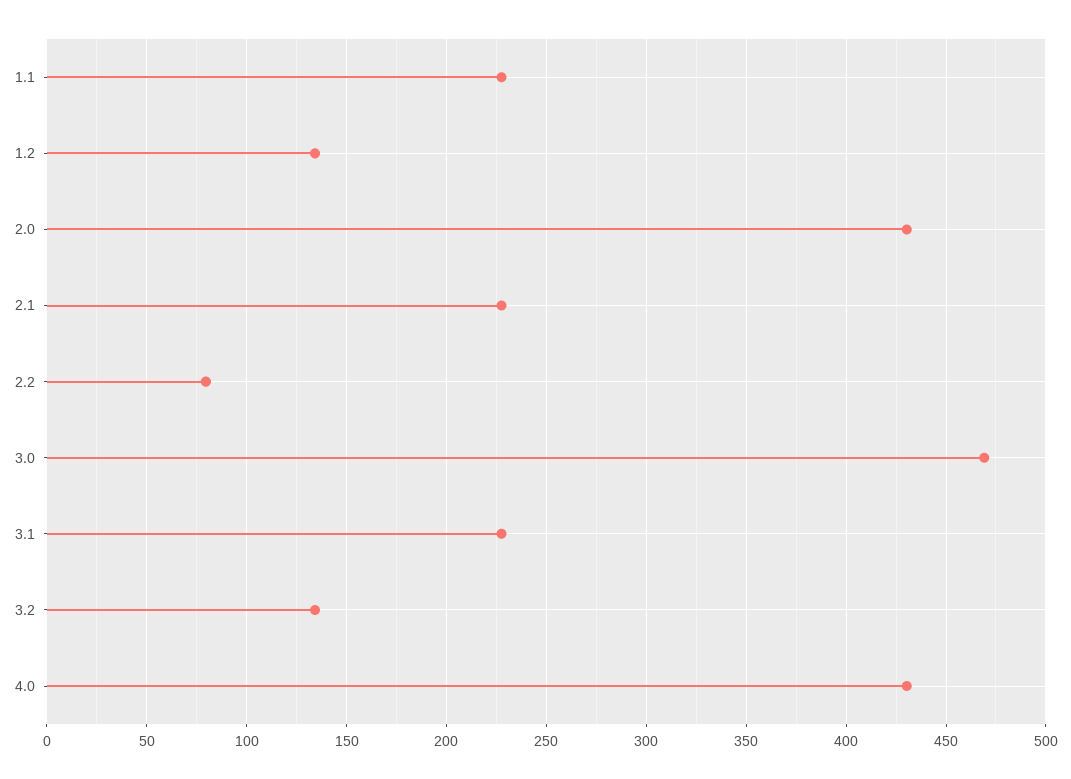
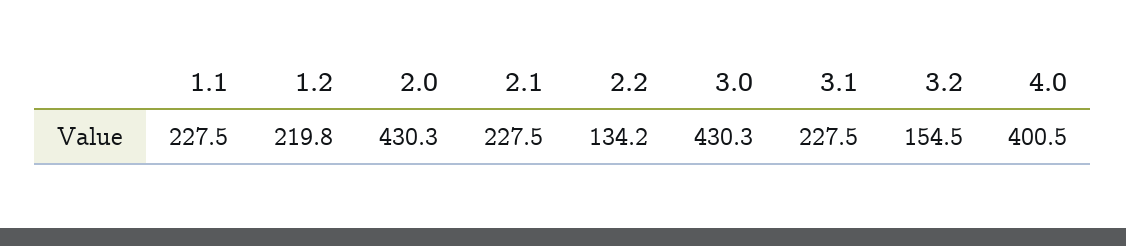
1.2: 135 -> 219.8
2.2: 80 -> 134.2
3.0: 470 -> 430.3
3.2: 135 -> 154.5
4.0: 430 -> 400.5

